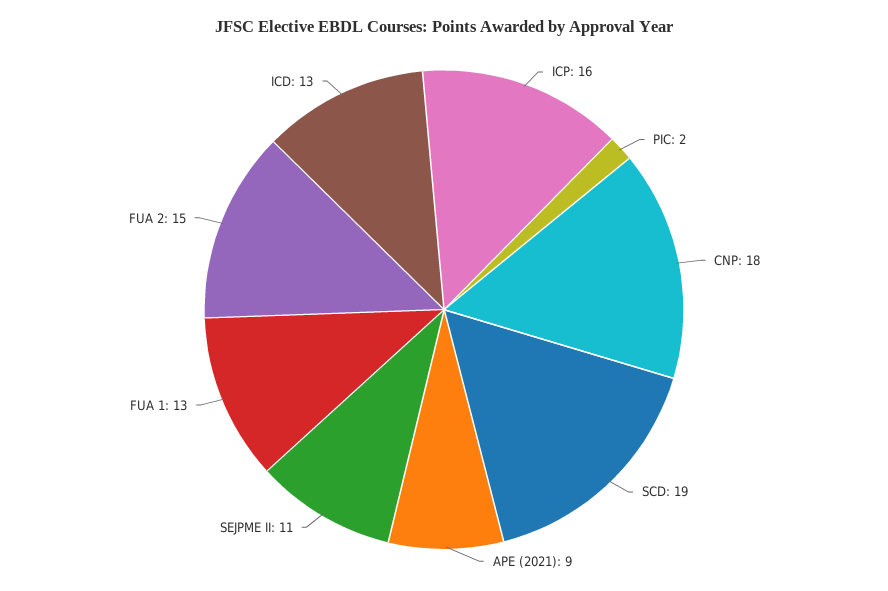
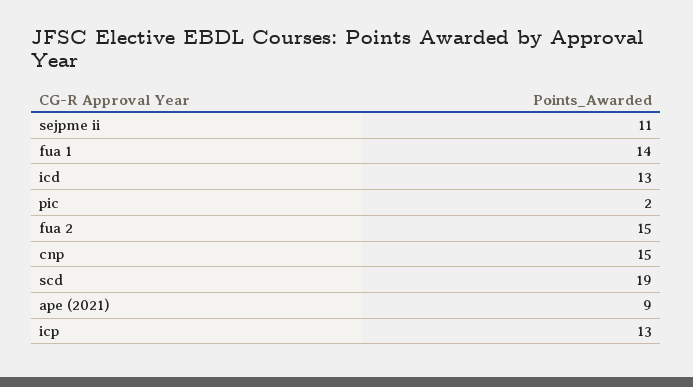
ICP: 16 -> 13
CNP: 18 -> 15
FUA 1: 13 -> 14

